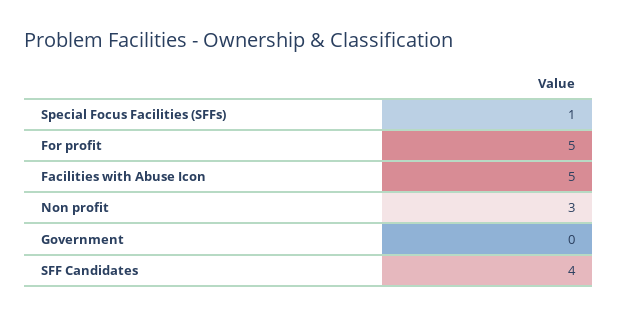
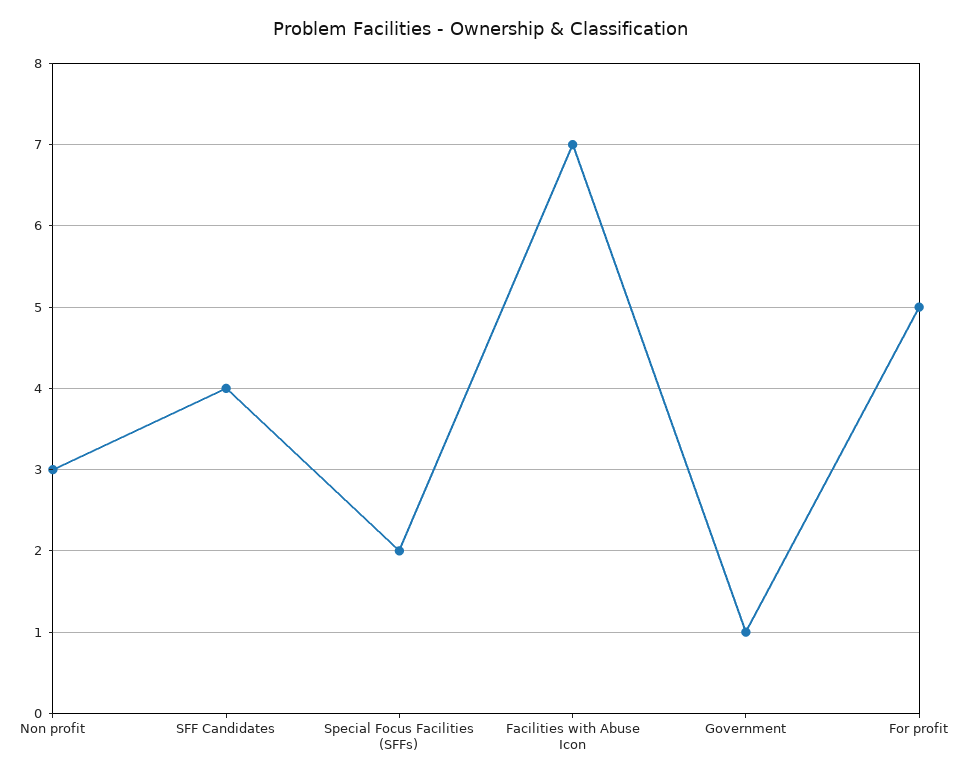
Special Focus Facilities (SFFs): 1 -> 2
Facilities with Abuse Icon: 5 -> 7
Government: 0 -> 1

